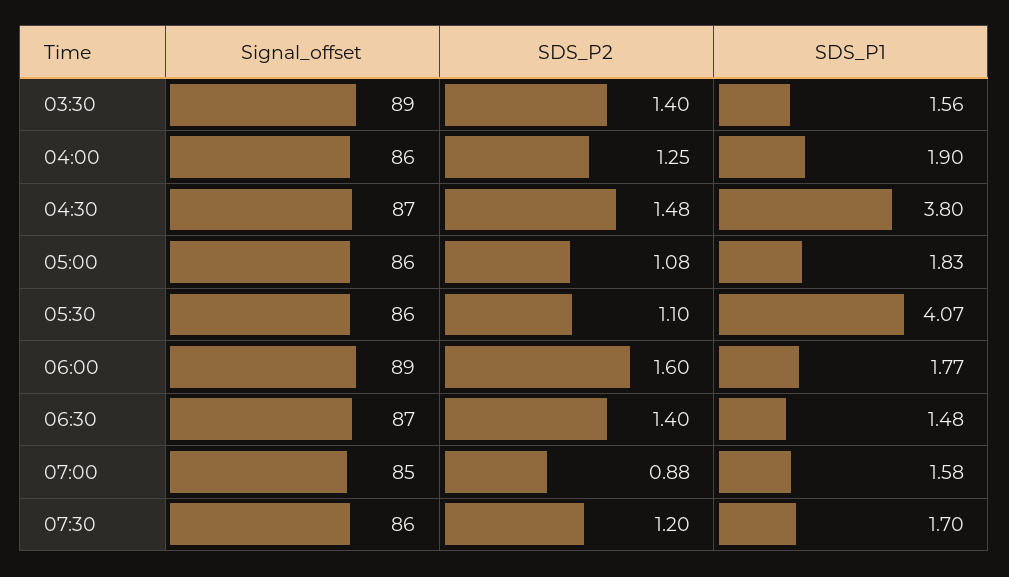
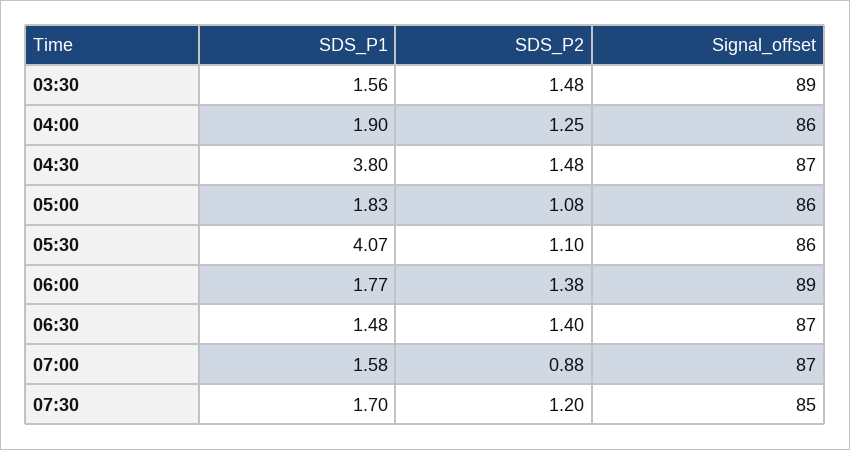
SDS_P2, 03:30: 1.4 -> 1.48
SDS_P2, 06:00: 1.6 -> 1.38
Signal_offset, 07:00: 85 -> 87
Signal_offset, 07:30: 86 -> 85

